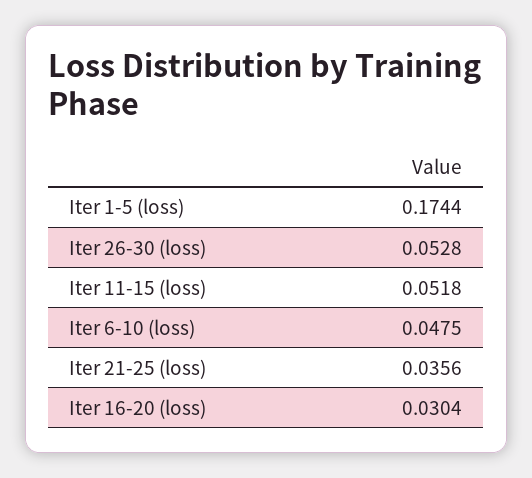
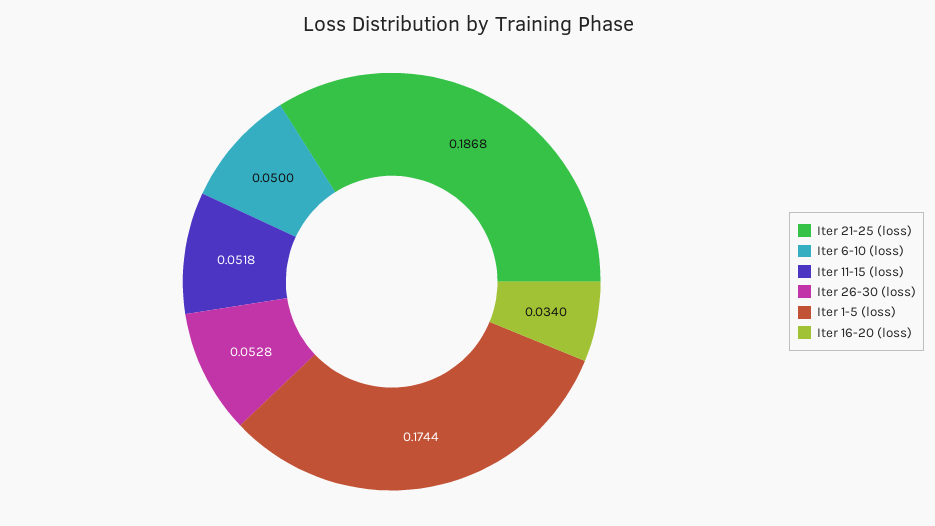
Iter 6-10 (loss): 0.0475 -> 0.05
Iter 21-25 (loss): 0.0356 -> 0.1868
Iter 16-20 (loss): 0.0304 -> 0.034

